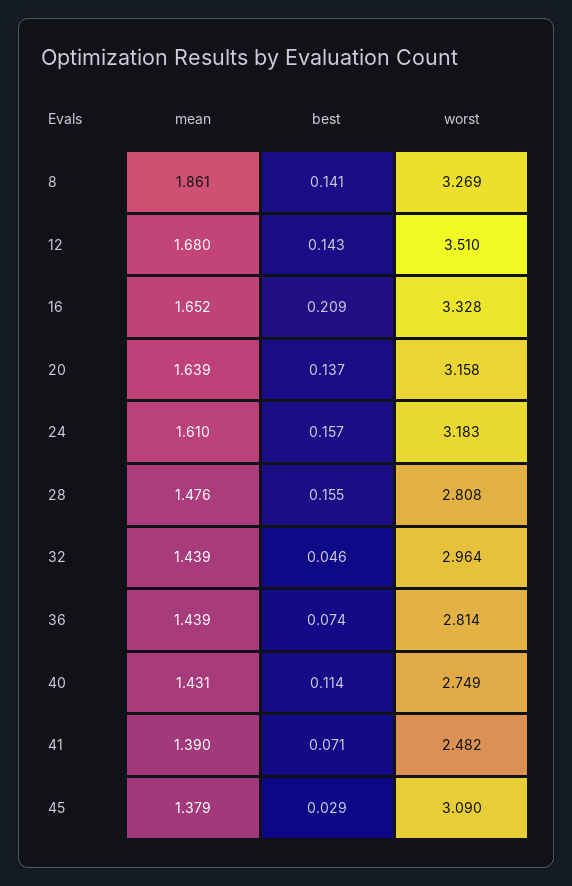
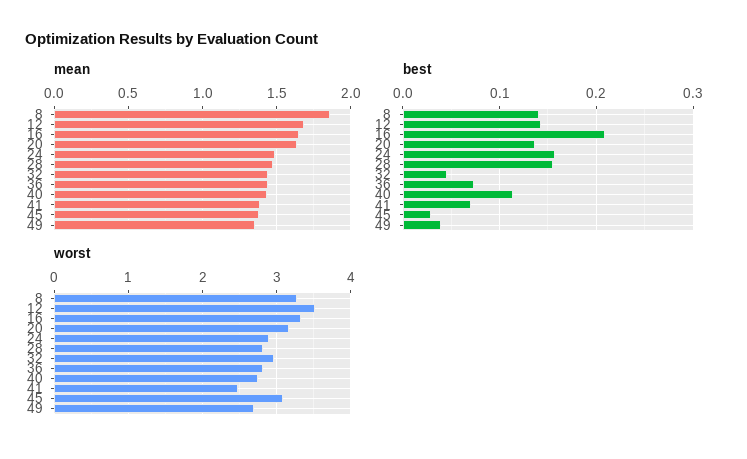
mean, 24: 1.61 -> 1.5
worst, 24: 3.183 -> 2.9
mean, 49: none -> 1.35
best, 49: none -> 0.04
worst, 49: none -> 2.7

